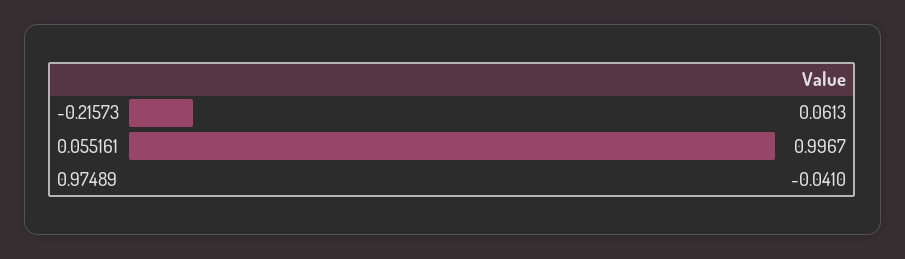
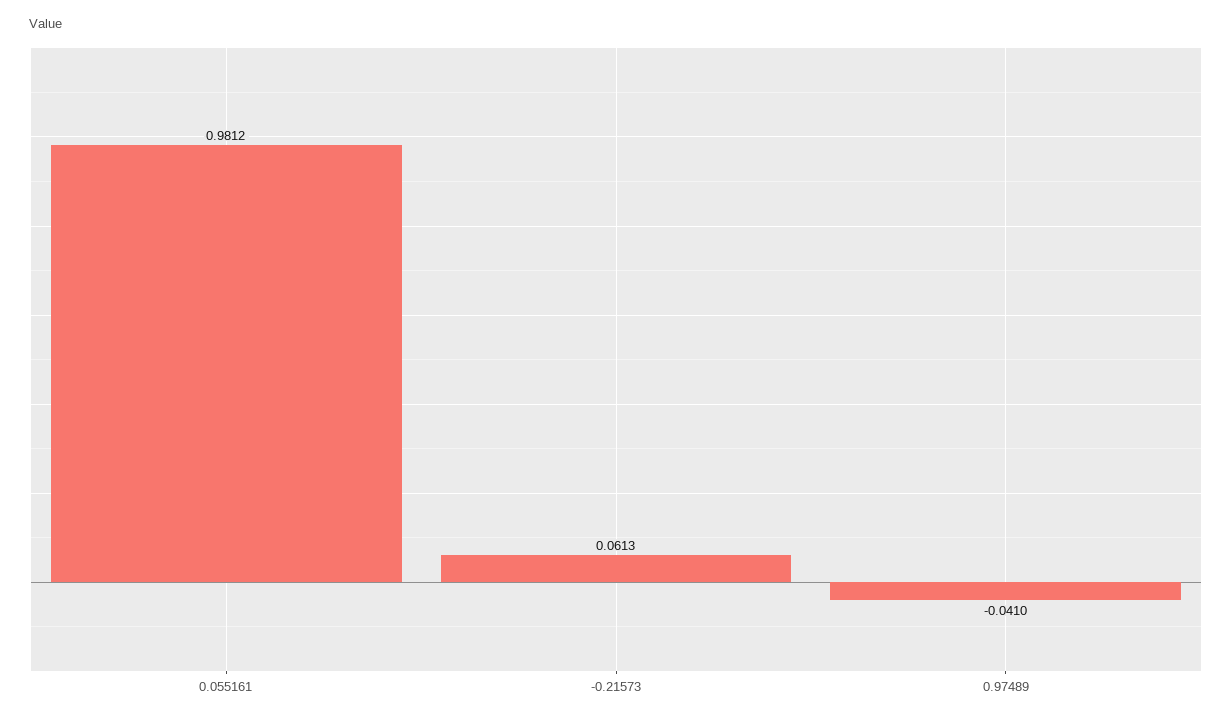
0.055161: 0.9967 -> 0.9812

